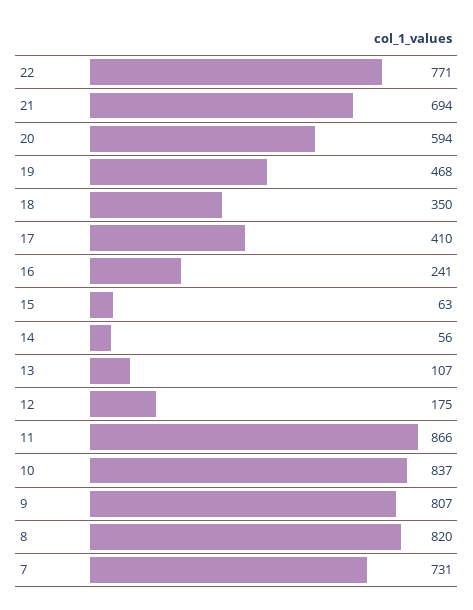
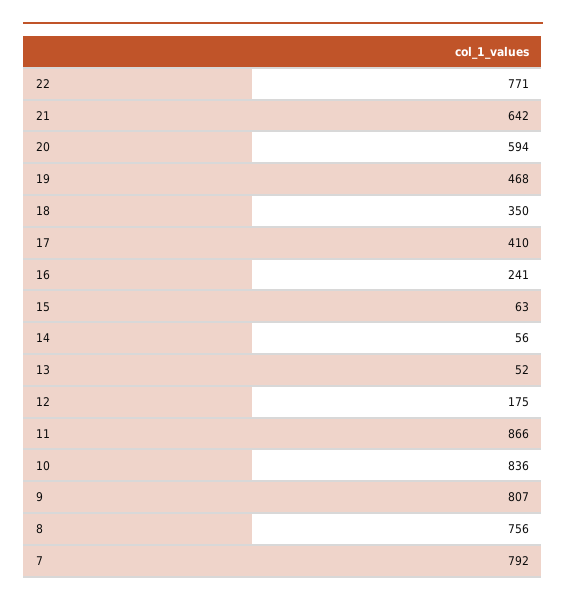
21: 694 -> 642
13: 107 -> 52
10: 837 -> 836
8: 820 -> 756
7: 731 -> 792

